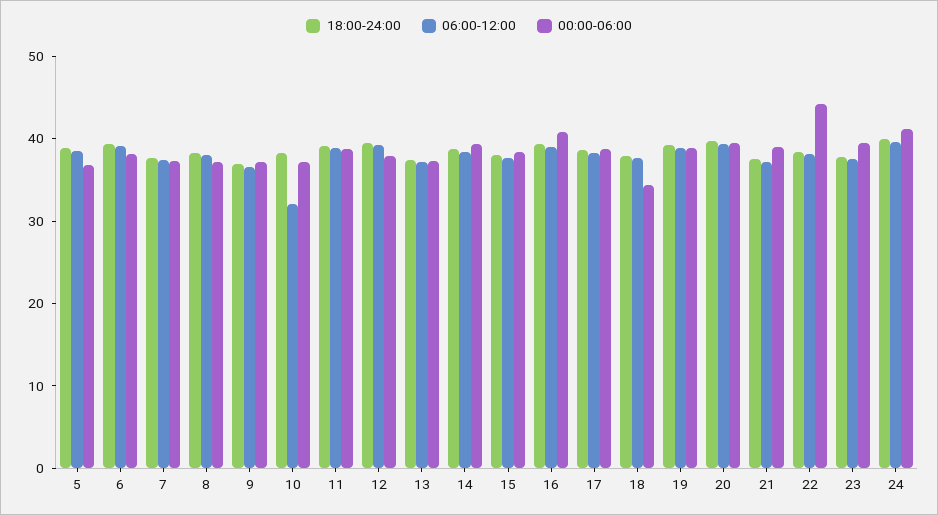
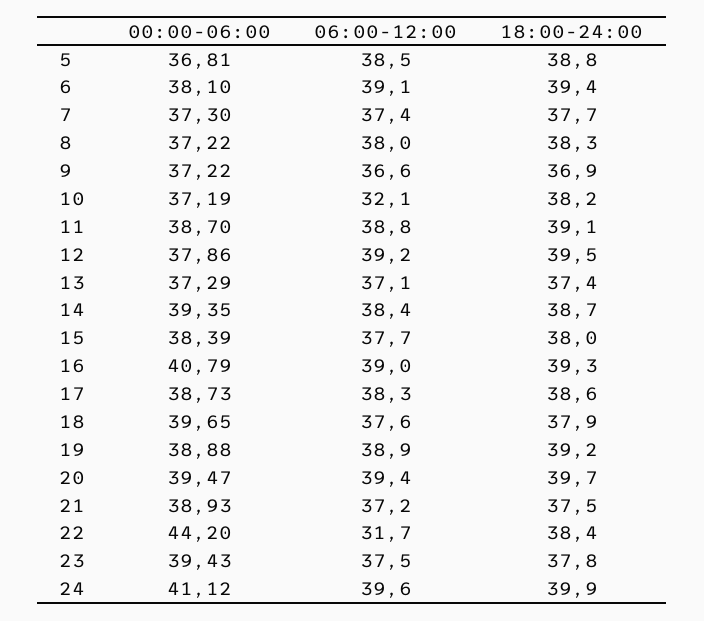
00:00-06:00, 18: 34 -> 39.65
06:00-12:00, 22: 38 -> 31.7

